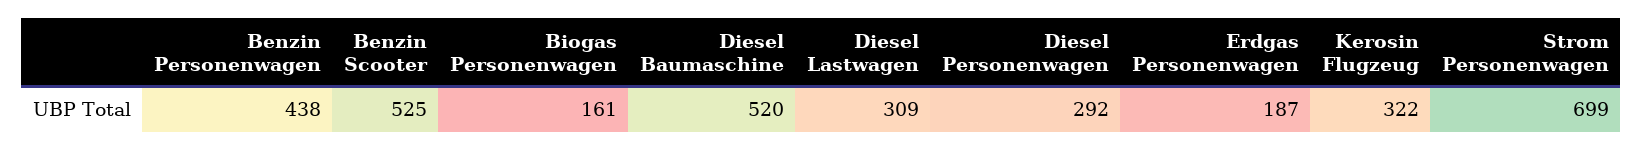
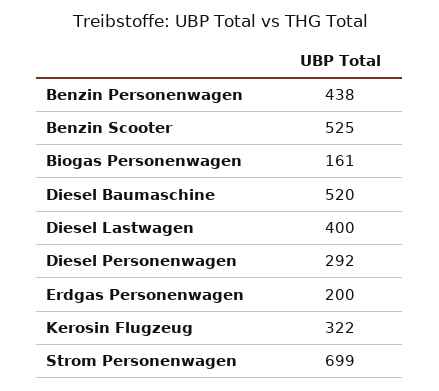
Diesel Lastwagen: 309 -> 400
Erdgas Personenwagen: 187 -> 200

